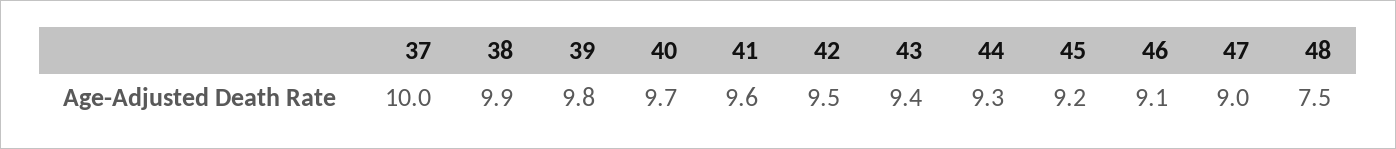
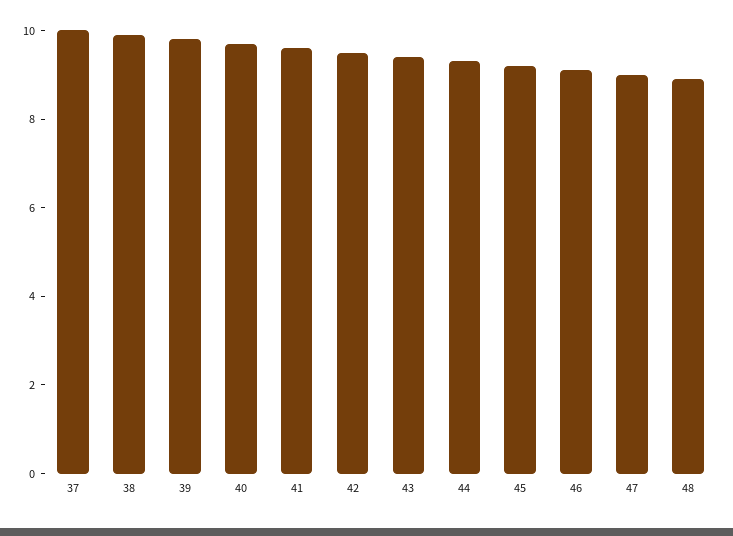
48: 7.5 -> 9

